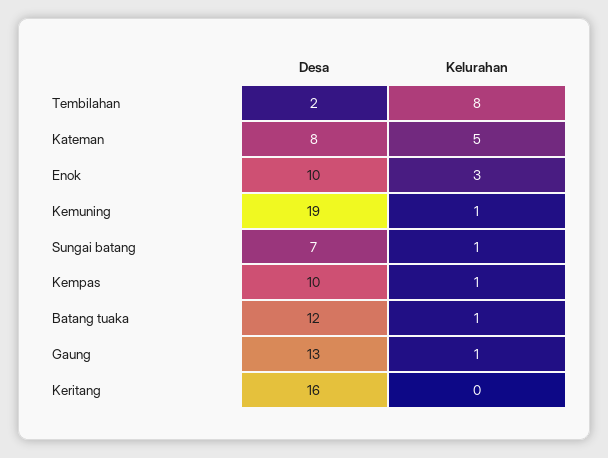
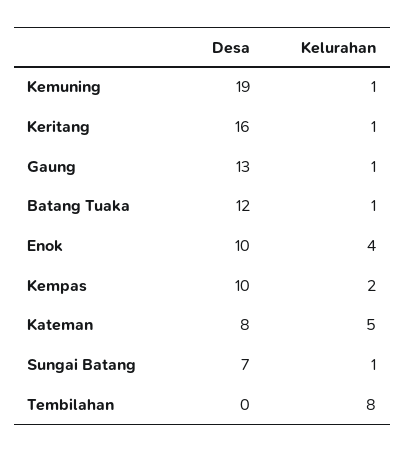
Desa, Tembilahan: 2 -> 0
Kelurahan, Enok: 3 -> 4
Kelurahan, Kempas: 1 -> 2
Kelurahan, Keritang: 0 -> 1

